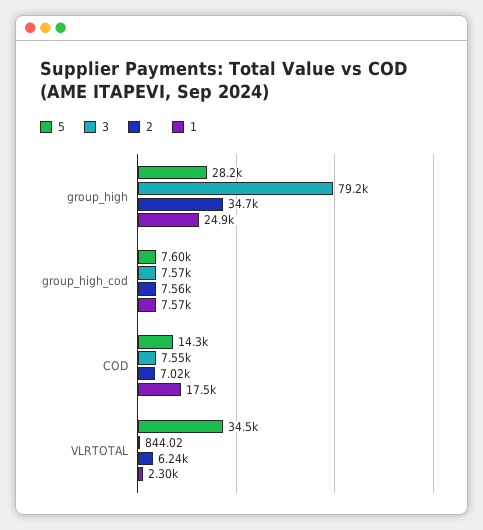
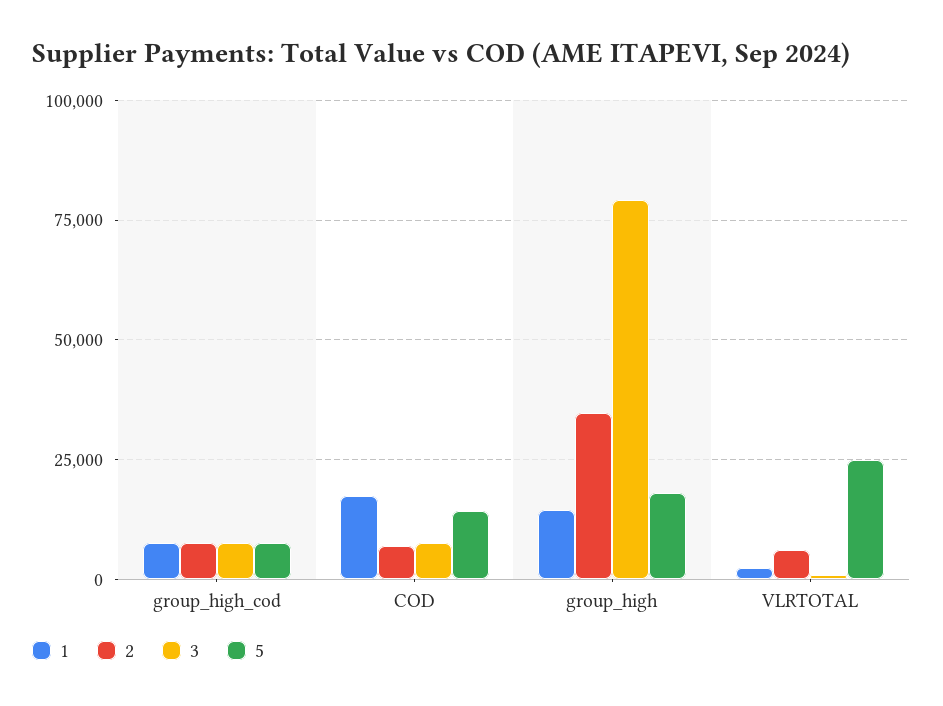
5, group_high: 28200 -> 17500
1, group_high: 24900 -> 15000
5, VLRTOTAL: 34500 -> 25000

